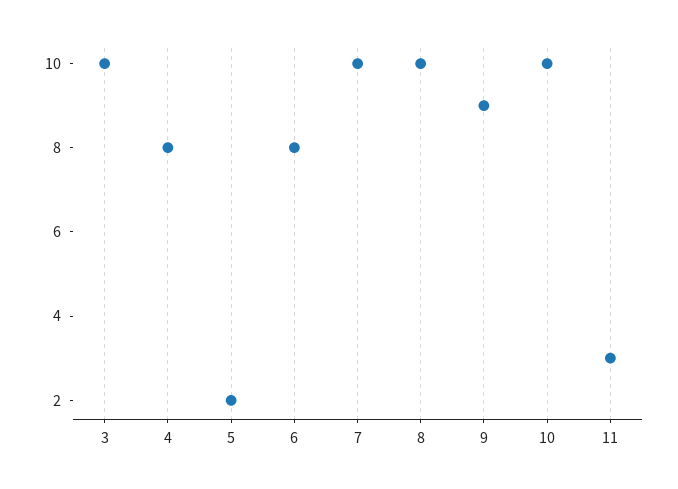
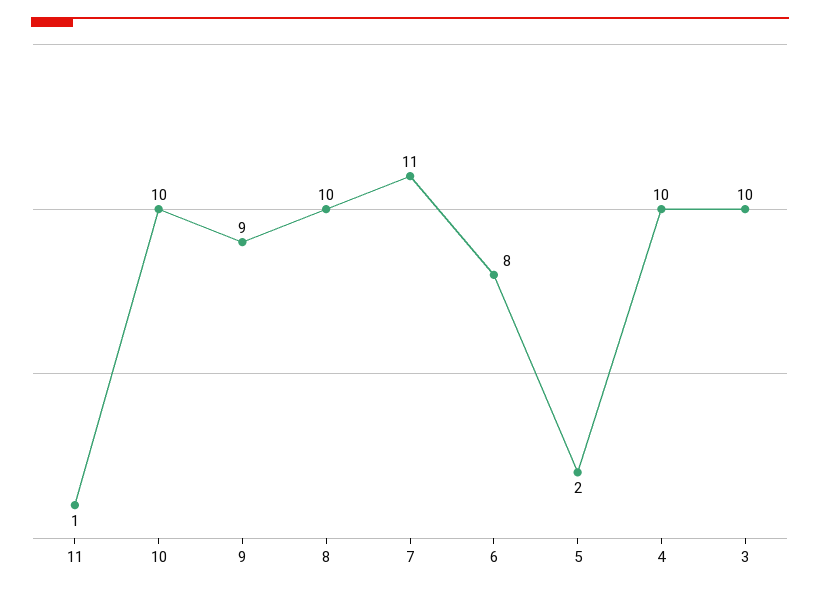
4: 8 -> 10
7: 10 -> 11
11: 3 -> 1

